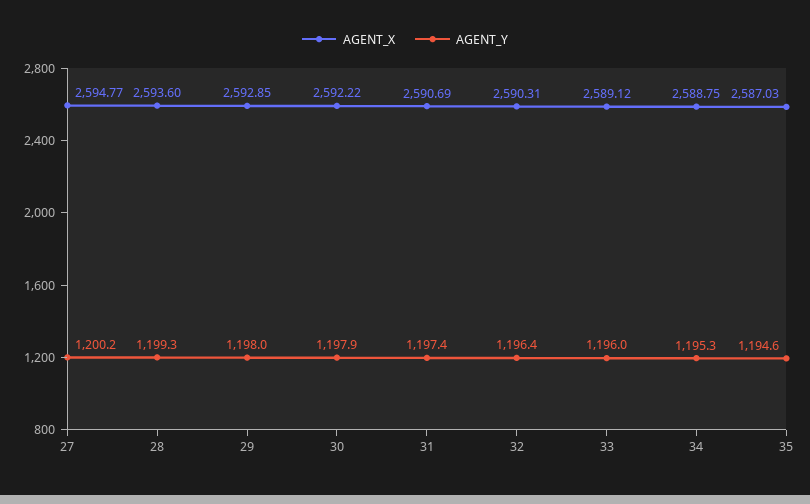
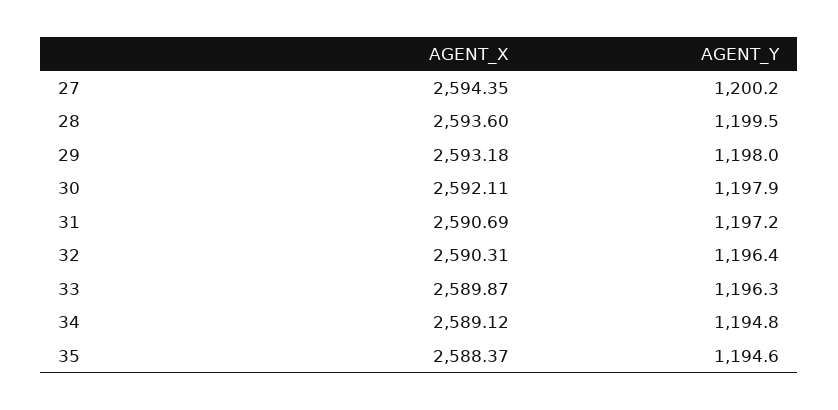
AGENT_X, 27: 2594.77 -> 2594.35
AGENT_Y, 28: 1199.3 -> 1199.5
AGENT_X, 29: 2592.85 -> 2593.18
AGENT_X, 30: 2592.22 -> 2592.11
AGENT_Y, 31: 1197.4 -> 1197.2
AGENT_X, 33: 2589.12 -> 2589.87
AGENT_Y, 33: 1196 -> 1196.3
AGENT_X, 34: 2588.75 -> 2589.12
AGENT_Y, 34: 1195.3 -> 1194.8
AGENT_X, 35: 2587.03 -> 2588.37

